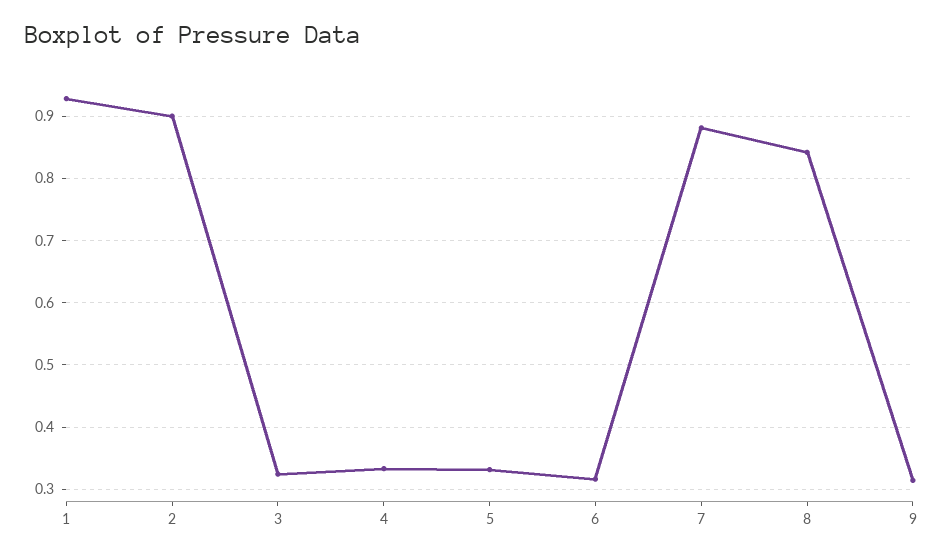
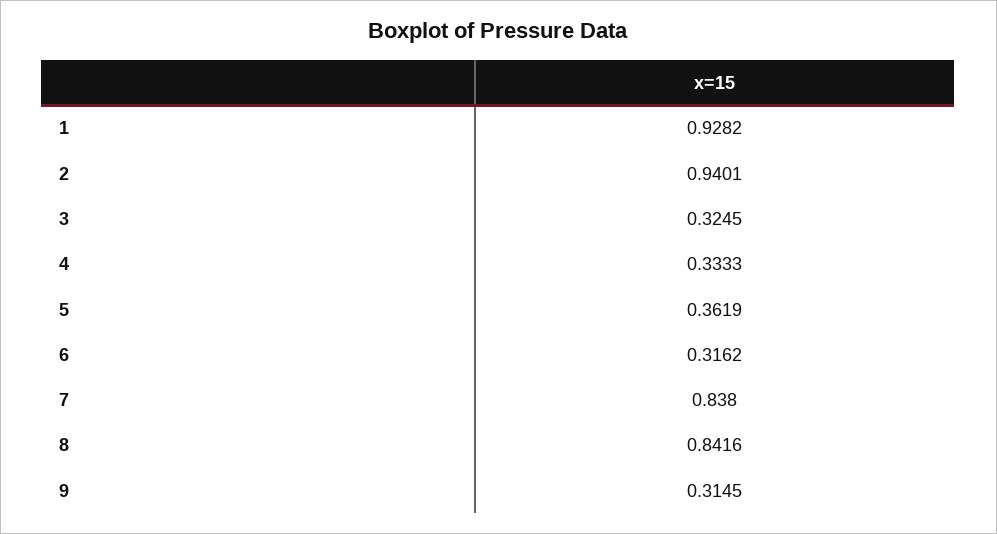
2: 0.9 -> 0.9401
5: 0.33 -> 0.3619
7: 0.88 -> 0.838

